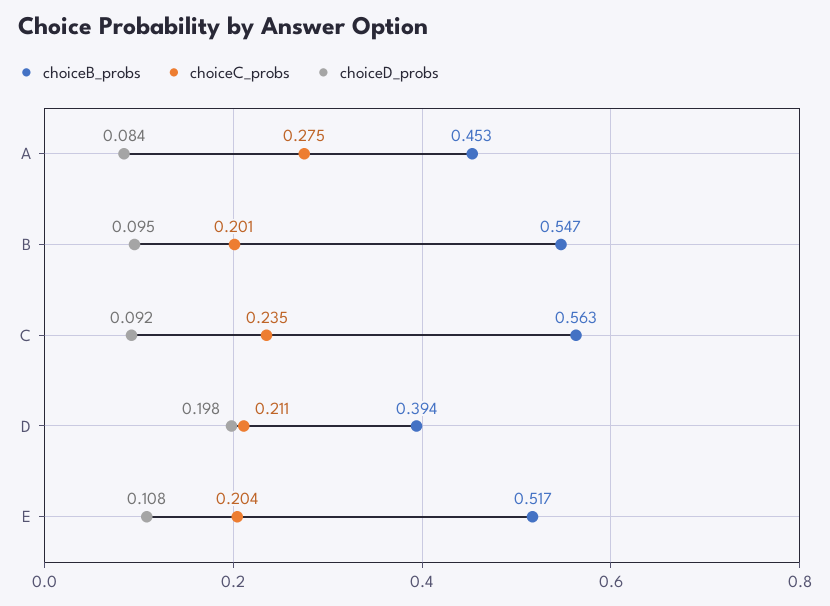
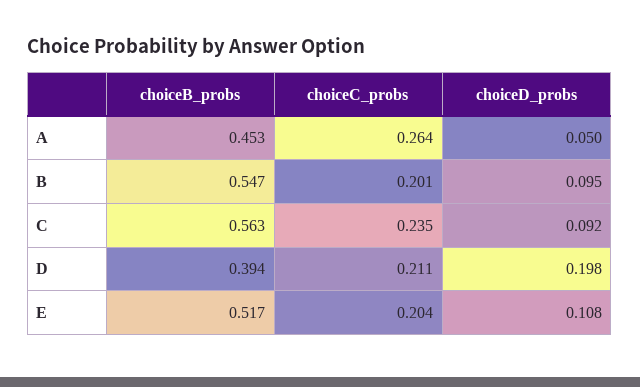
choiceC_probs, A: 0.275 -> 0.264
choiceD_probs, A: 0.084 -> 0.05

